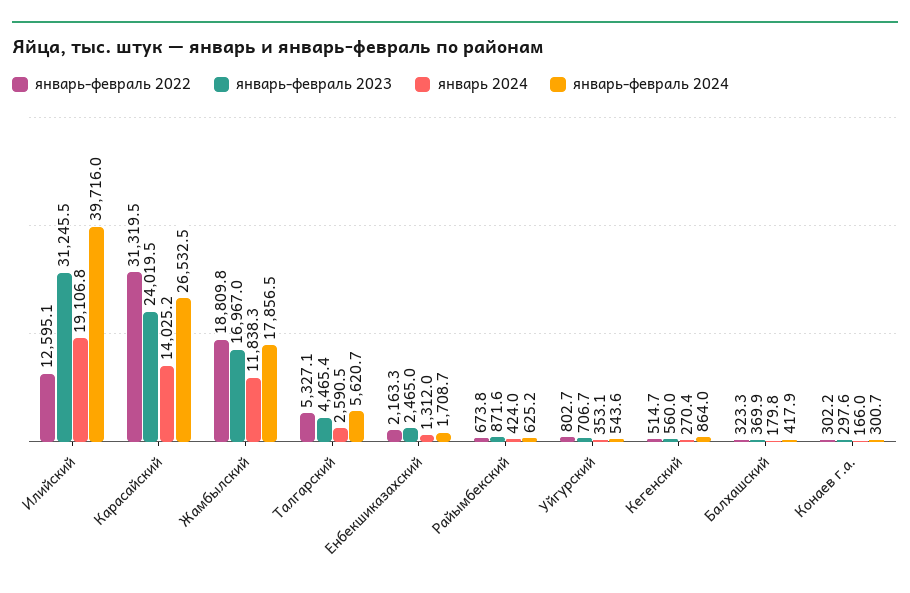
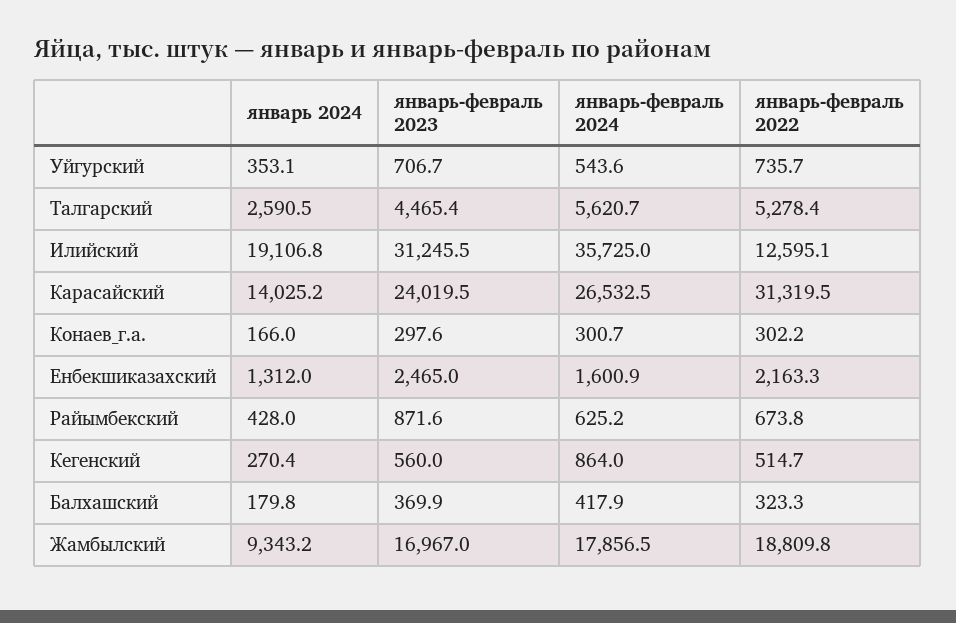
январь-февраль 2024, Илийский: 39716 -> 35725
январь 2024, Жамбылский: 11838.3 -> 9343.2
январь-февраль 2022, Талгарский: 5327.1 -> 5278.4
январь-февраль 2024, Енбекшиказахский: 1708.7 -> 1600.9
январь 2024, Райымбекский: 424 -> 428
январь-февраль 2022, Уйгурский: 802.7 -> 735.7

